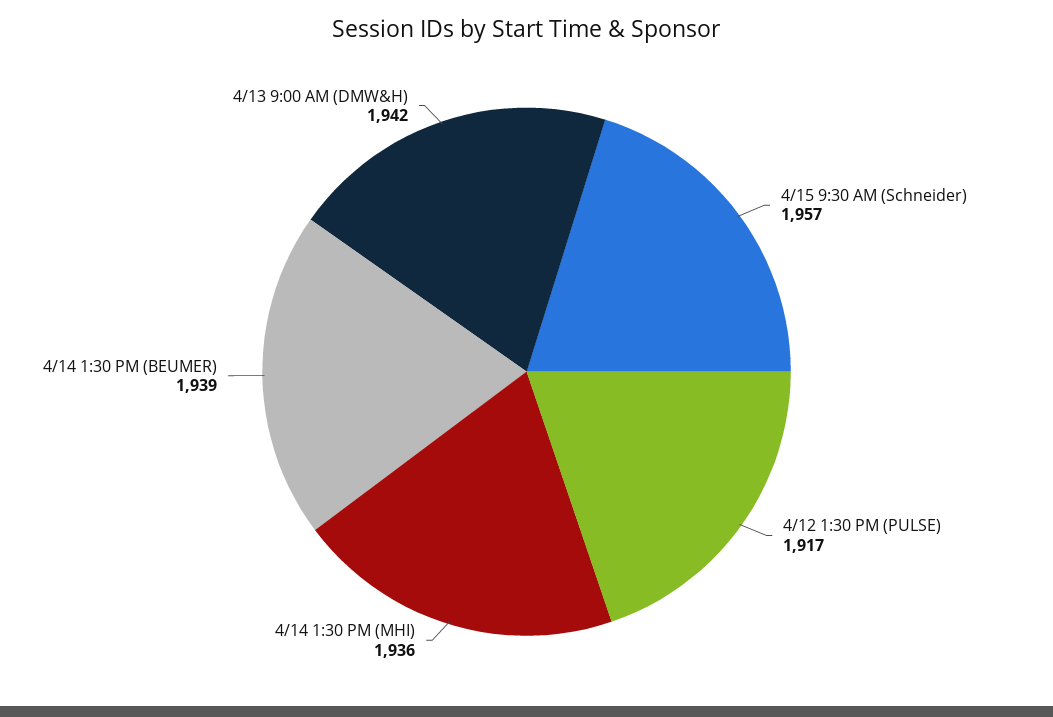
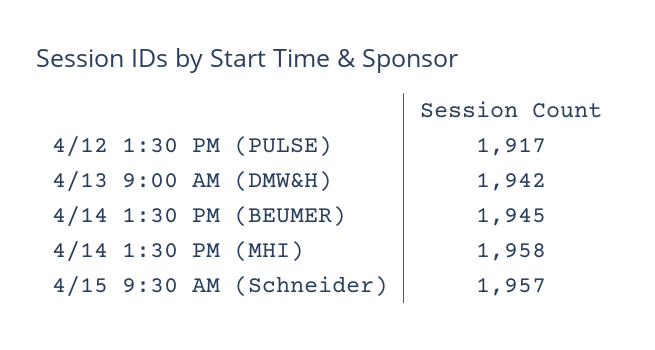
4/14 1:30 PM (MHI): 1936 -> 1958
4/14 1:30 PM (BEUMER): 1939 -> 1945

